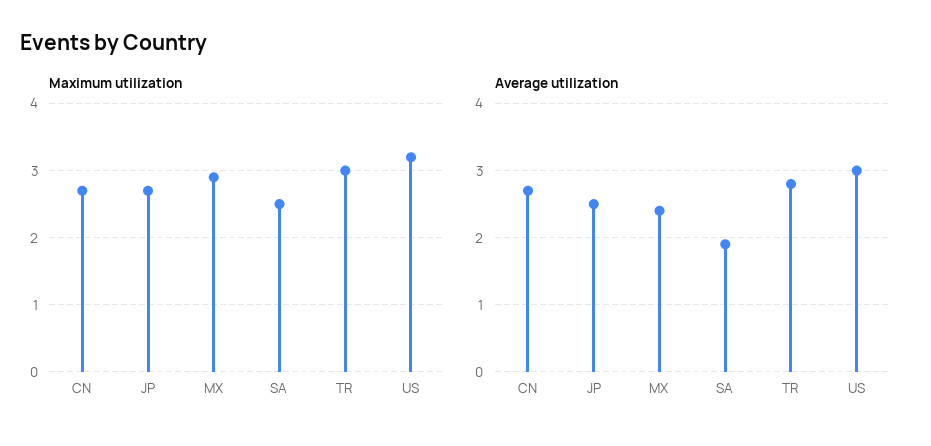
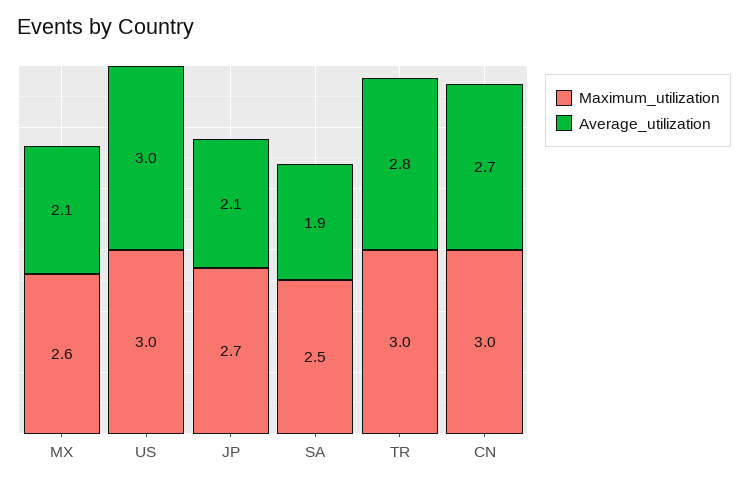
Maximum utilization, CN: 2.7 -> 3
Maximum utilization, MX: 2.9 -> 2.6
Maximum utilization, US: 3.2 -> 3
Average utilization, JP: 2.5 -> 2.1
Average utilization, MX: 2.4 -> 2.1

